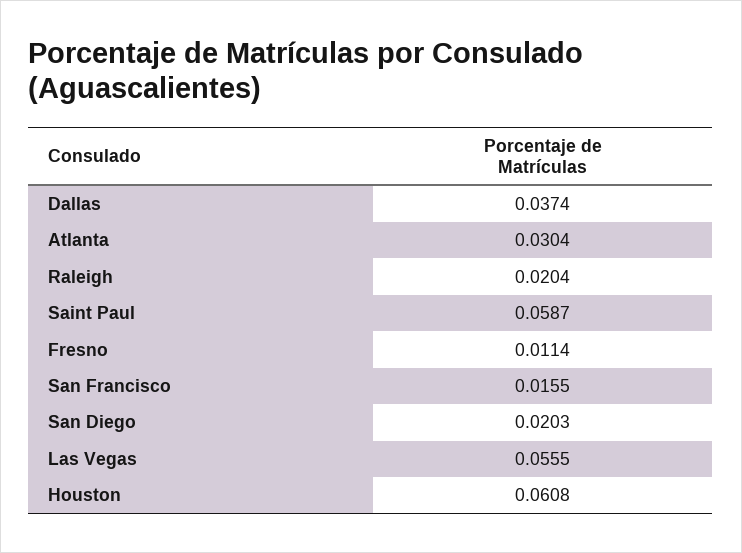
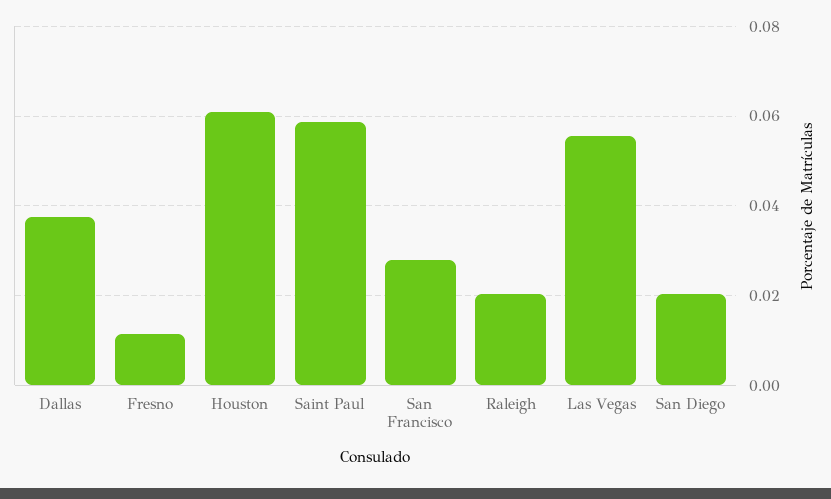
Atlanta: 0.0304 -> none
San Francisco: 0.0155 -> 0.028

